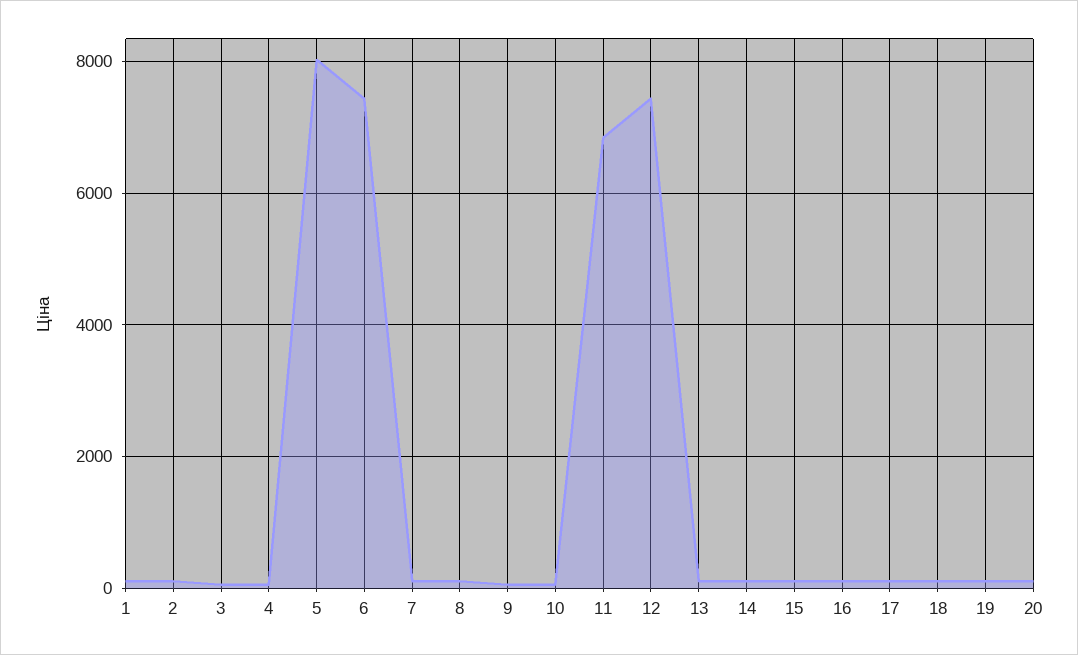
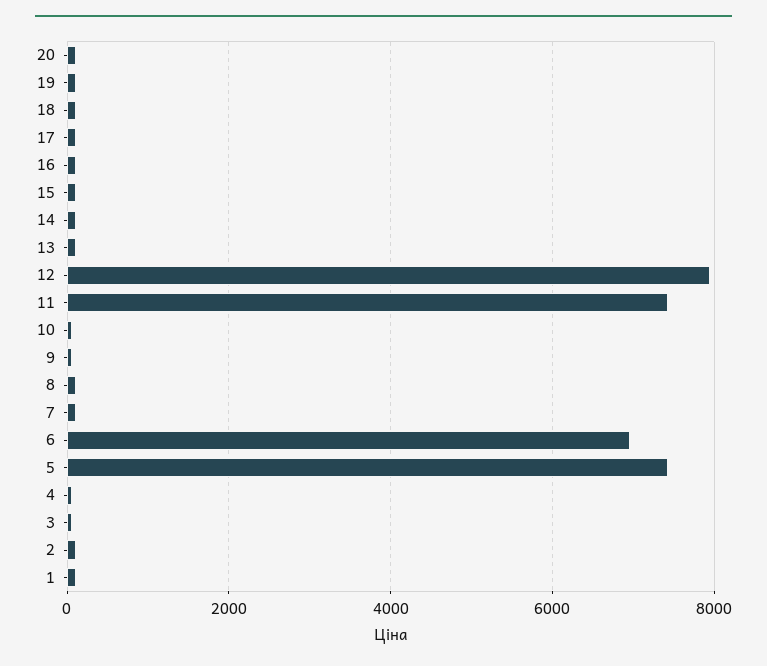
5: 8000 -> 7400
6: 7400 -> 7000
11: 6800 -> 7400
12: 7400 -> 8000

